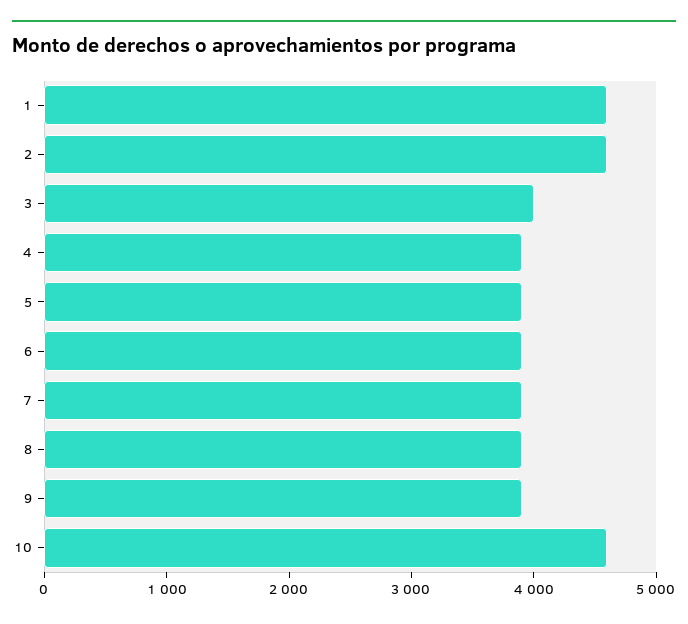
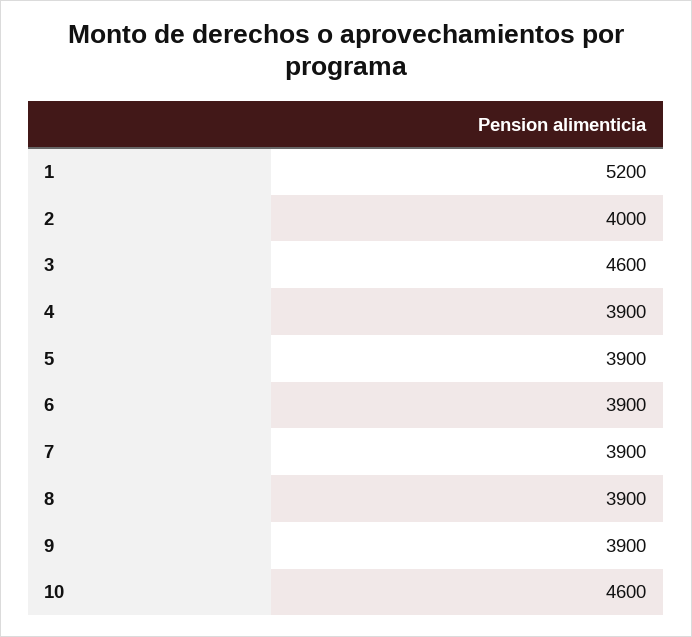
1: 4600 -> 5200
2: 4600 -> 4000
3: 4000 -> 4600

